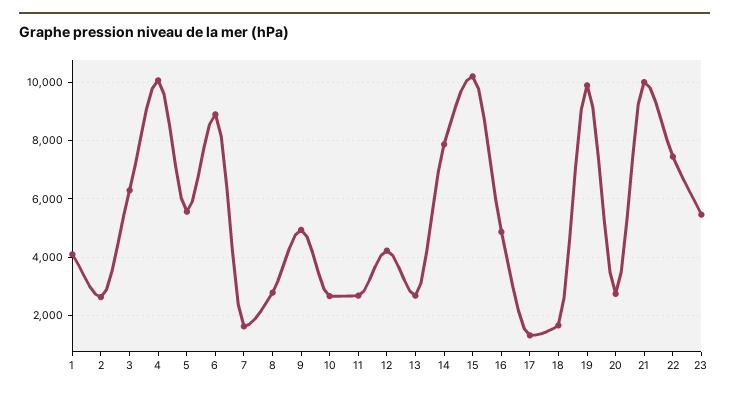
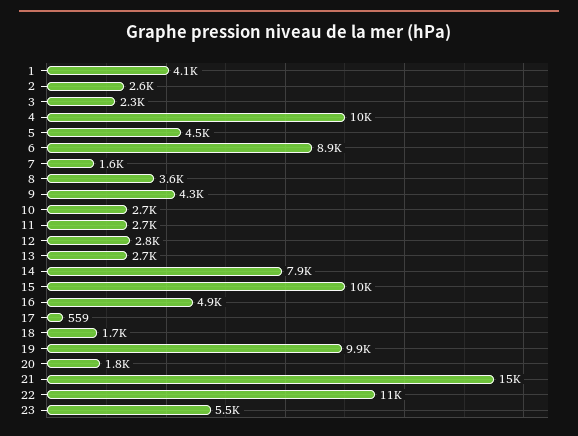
3: 6250 -> 2300
5: 5500 -> 4500
8: 2750 -> 3600
9: 5000 -> 4300
12: 4250 -> 2800
17: 1250 -> 559
20: 2750 -> 1800
21: 10000 -> 15000
22: 7500 -> 11000

